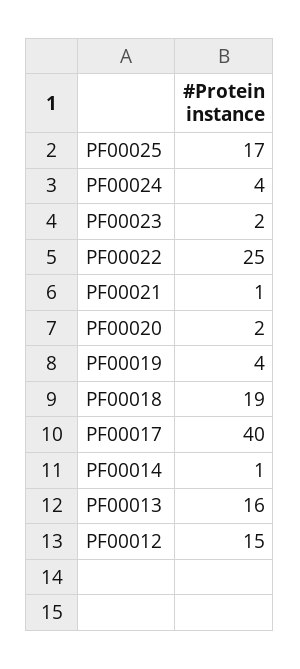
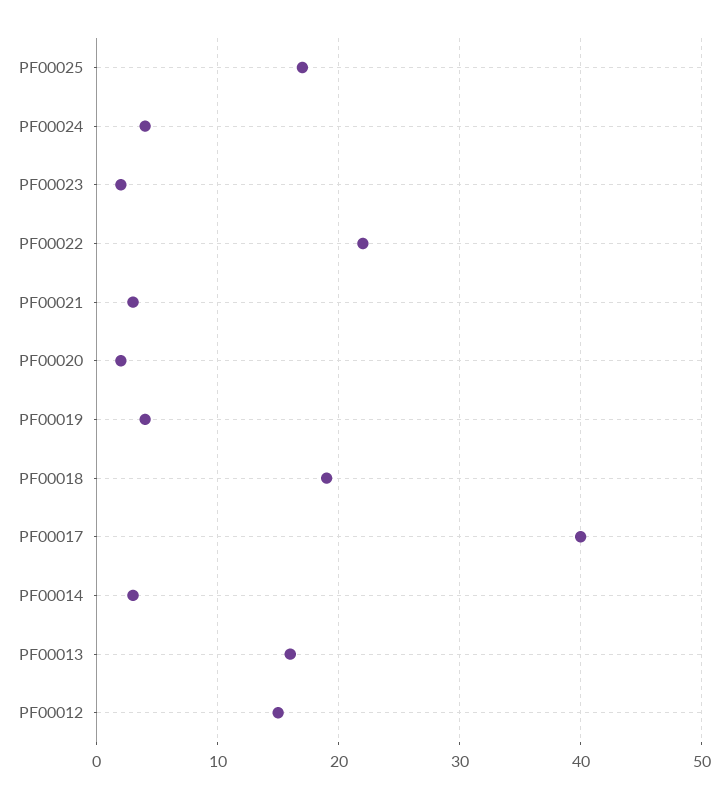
PF00022: 25 -> 22
PF00021: 1 -> 3
PF00014: 1 -> 3

